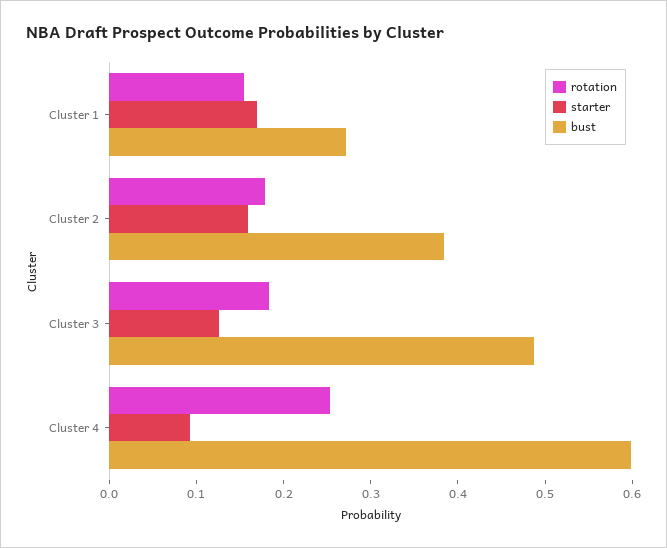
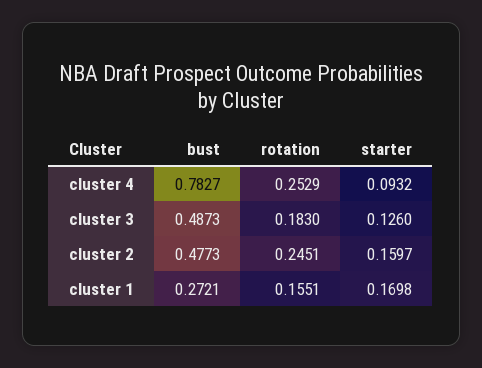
rotation, Cluster 2: 0.18 -> 0.2451
bust, Cluster 2: 0.38 -> 0.4773
bust, Cluster 4: 0.6 -> 0.7827

